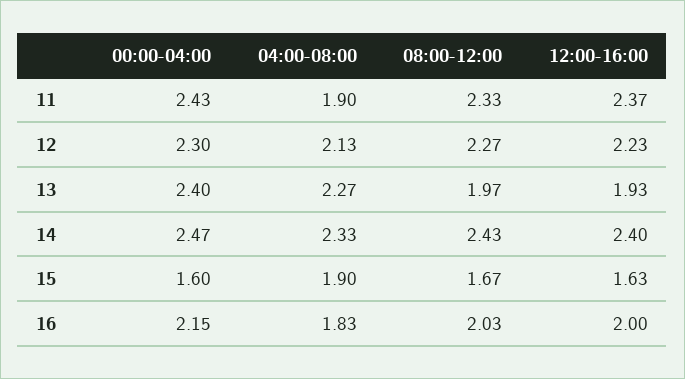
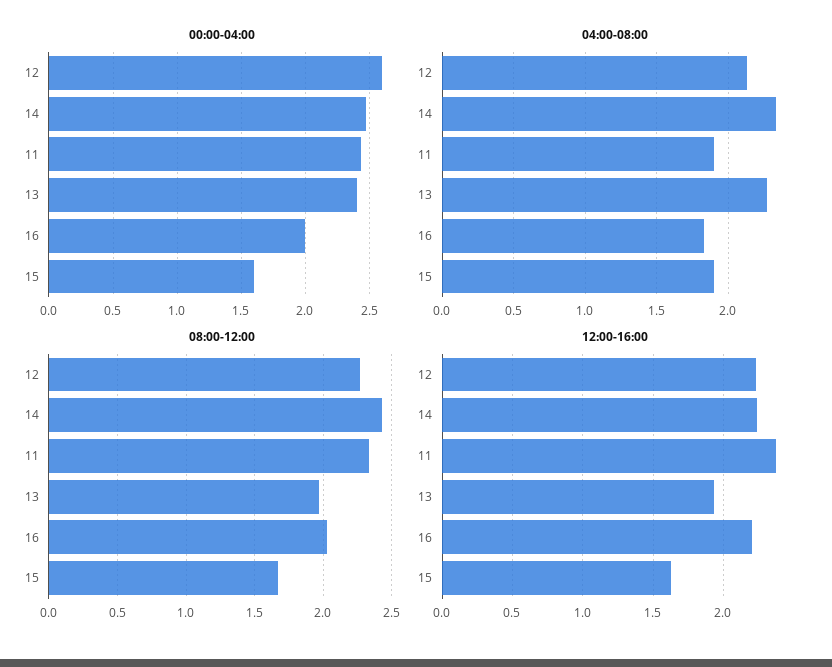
00:00-04:00, 12: 2.3 -> 2.6
12:00-16:00, 14: 2.4 -> 2.25
00:00-04:00, 16: 2.15 -> 2
12:00-16:00, 16: 2 -> 2.2

